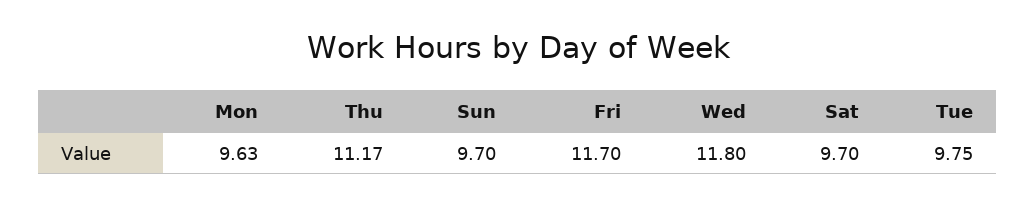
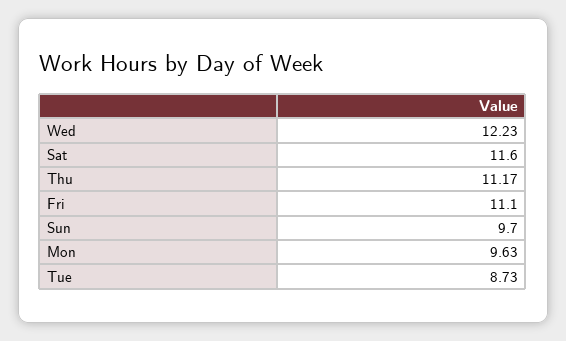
Fri: 11.7 -> 11.1
Wed: 11.8 -> 12.23
Sat: 9.7 -> 11.6
Tue: 9.75 -> 8.73

